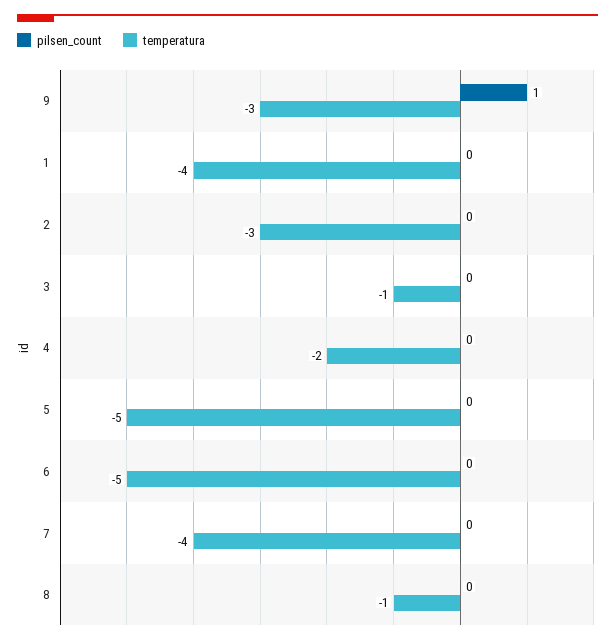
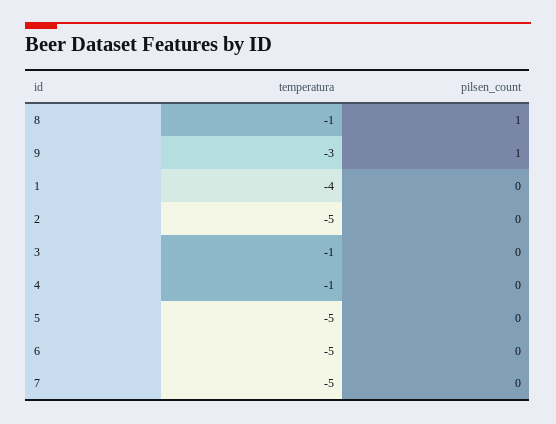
temperatura, 2: -3 -> -5
temperatura, 4: -2 -> -1
temperatura, 7: -4 -> -5
pilsen_count, 8: 0 -> 1

